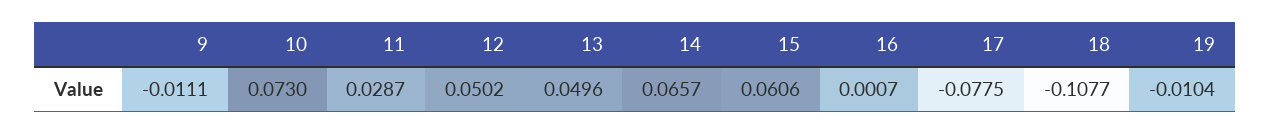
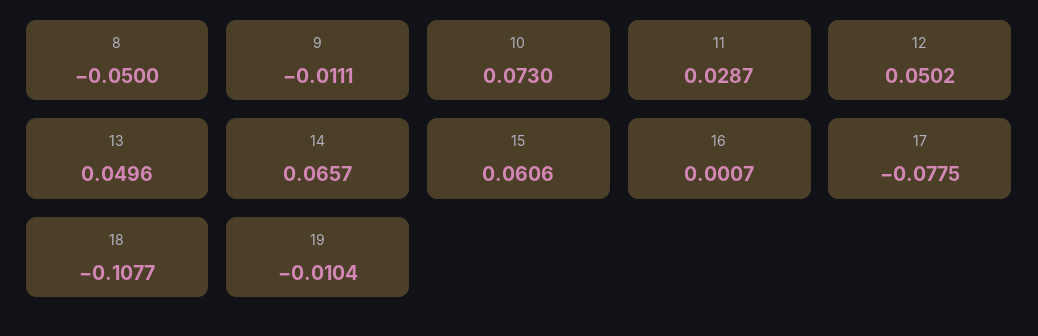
8: none -> -0.05

